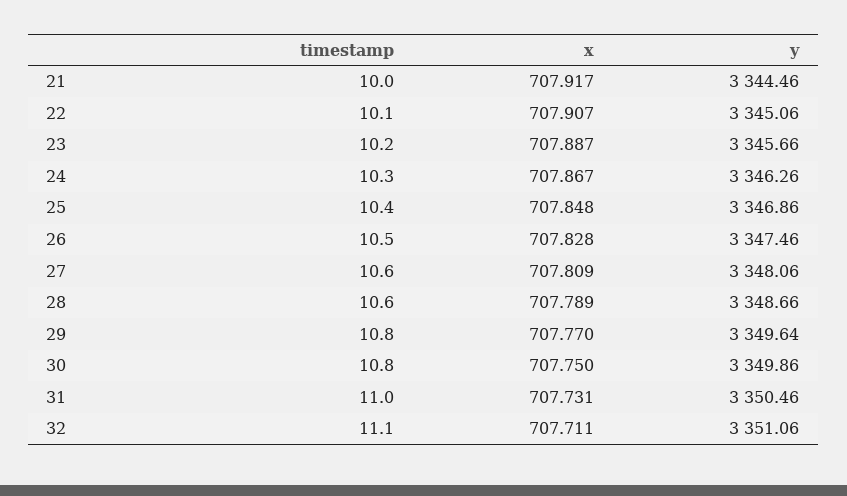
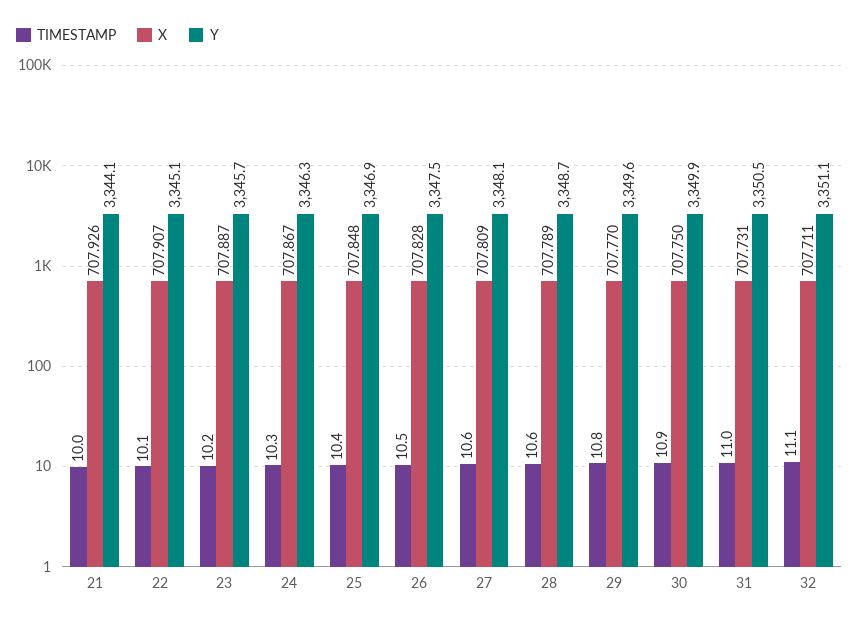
x, 21: 707.917 -> 707.926
y, 21: 3344.46 -> 3344.1
timestamp, 30: 10.8 -> 10.9

